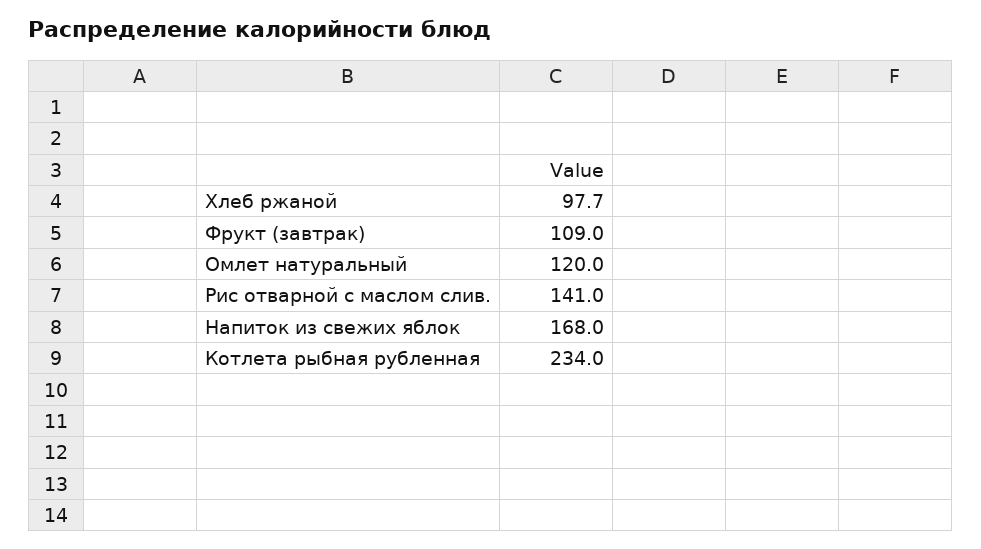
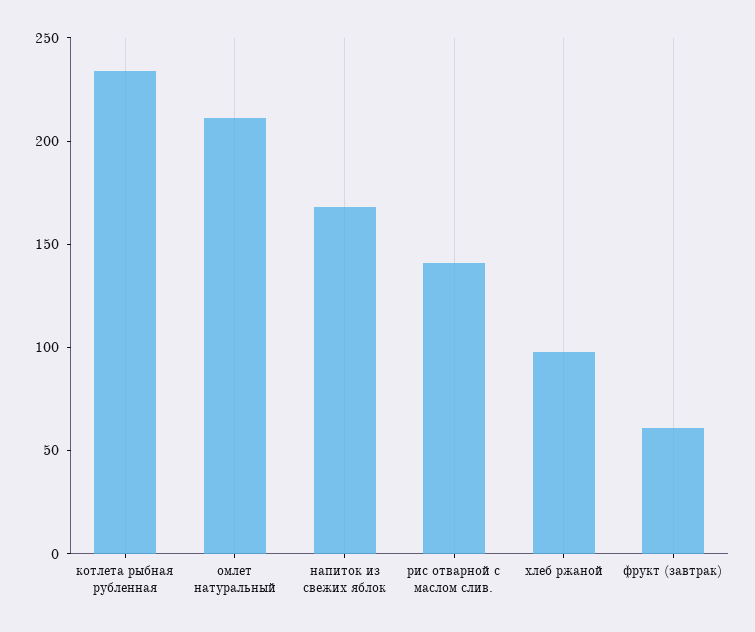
Фрукт (завтрак): 109 -> 60
Омлет натуральный: 120 -> 210

